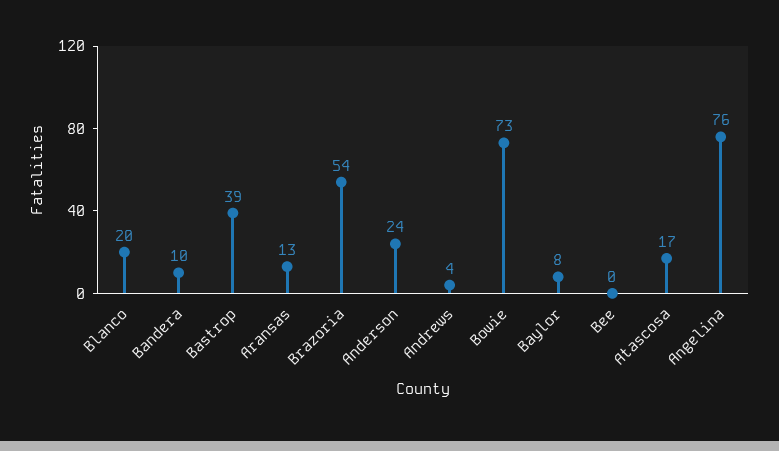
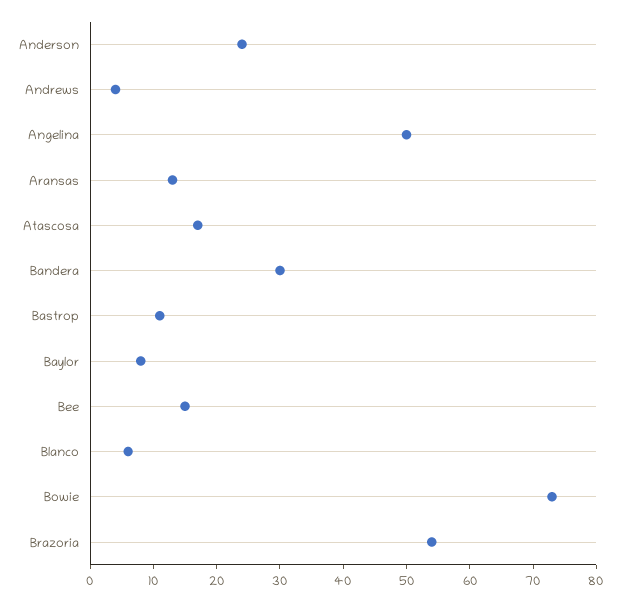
Blanco: 20 -> 5
Bandera: 10 -> 30
Bastrop: 39 -> 10
Bee: 0 -> 15
Angelina: 76 -> 50

